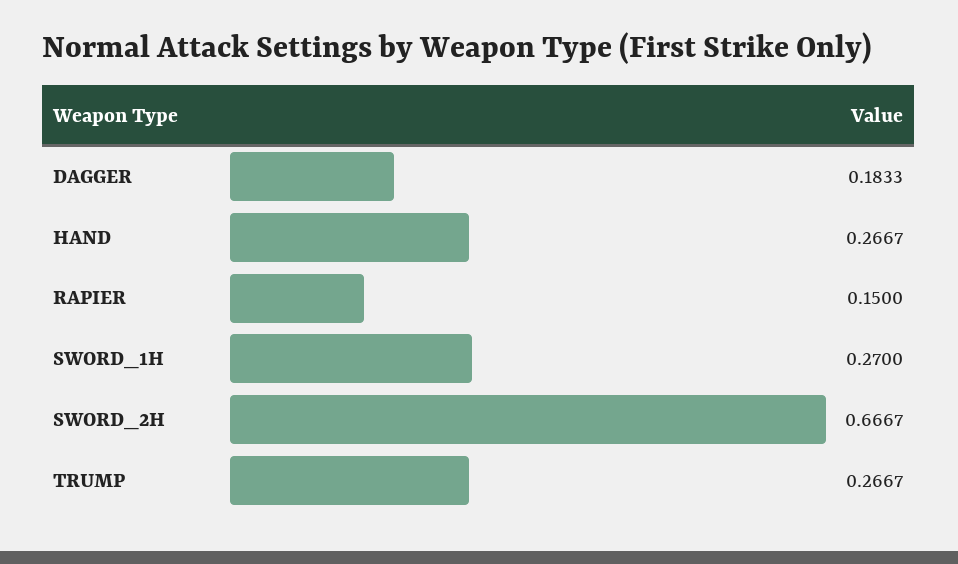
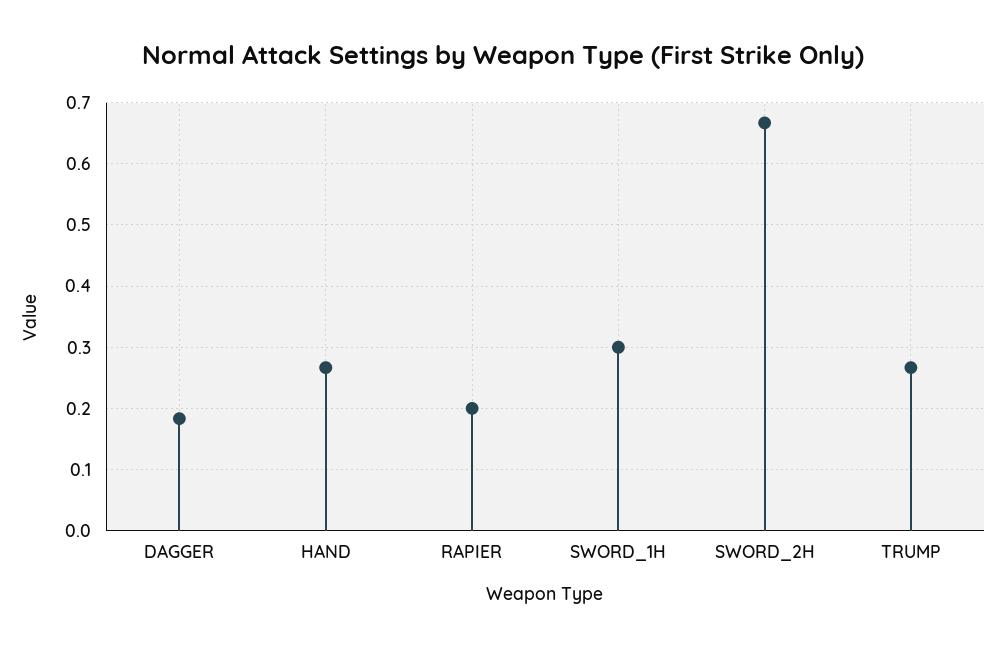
RAPIER: 0.15 -> 0.2
SWORD_1H: 0.27 -> 0.3

